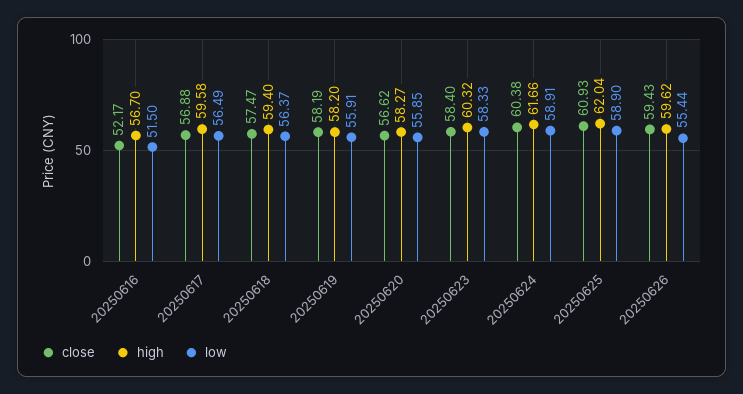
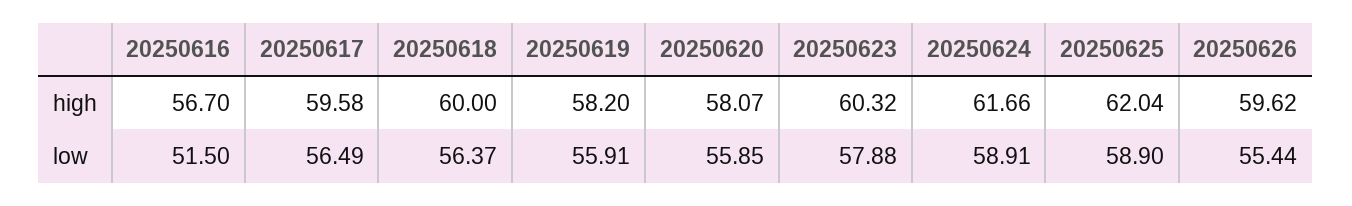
close, 20250616: 52.17 -> none
close, 20250617: 56.88 -> none
close, 20250618: 57.47 -> none
high, 20250618: 59.4 -> 60
close, 20250619: 58.19 -> none
close, 20250620: 56.62 -> none
high, 20250620: 58.27 -> 58.07
close, 20250623: 58.4 -> none
low, 20250623: 58.33 -> 57.88
close, 20250624: 60.38 -> none
close, 20250625: 60.93 -> none
close, 20250626: 59.43 -> none

